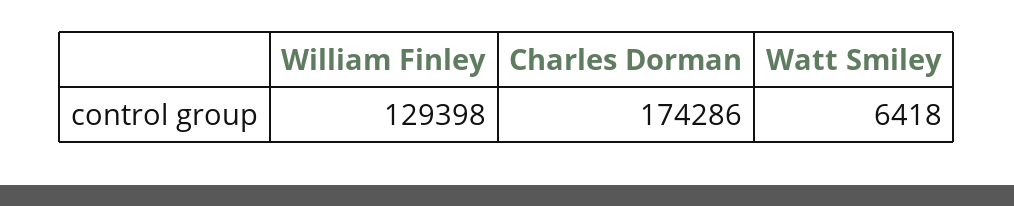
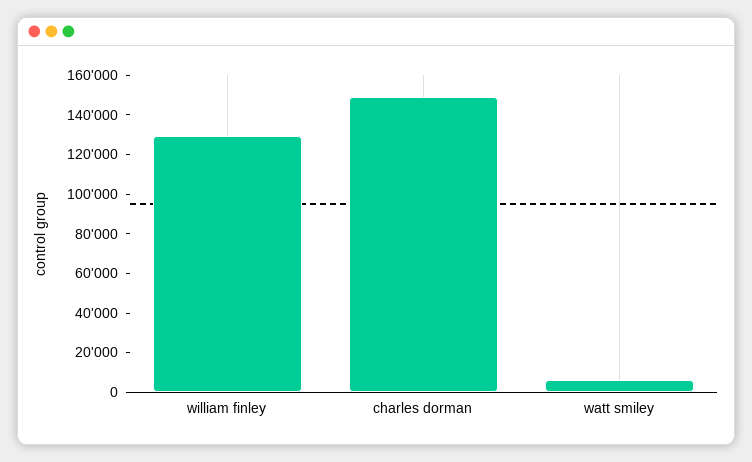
Charles Dorman: 174286 -> 150000

